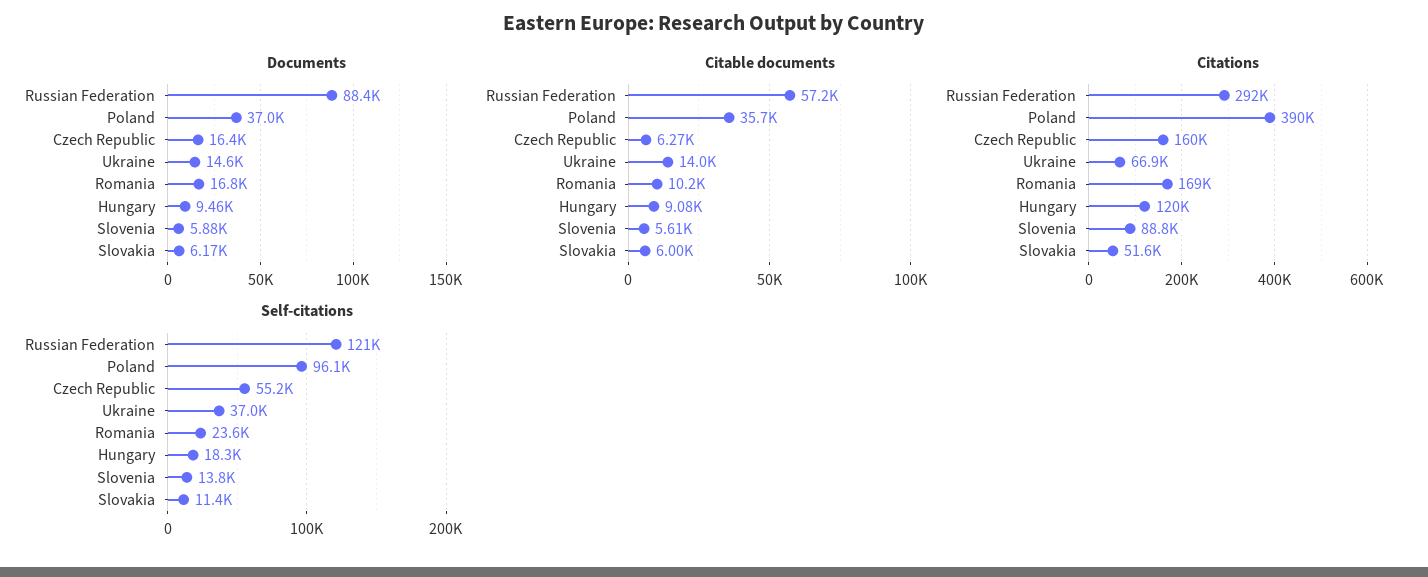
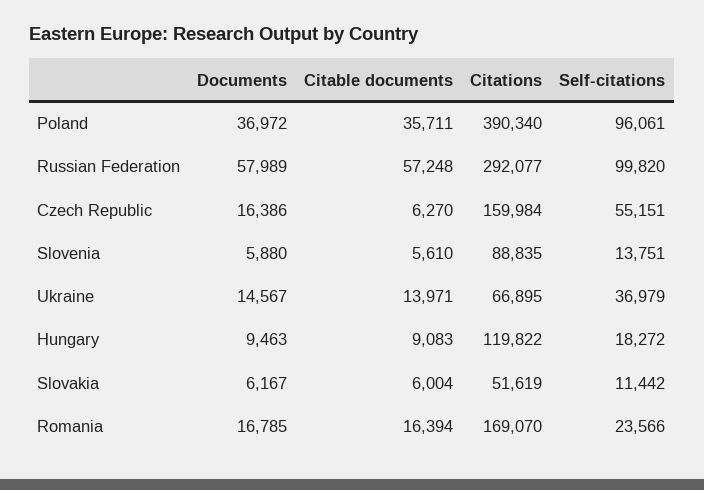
Documents, Russian Federation: 88400 -> 57989
Citable documents, Romania: 10200 -> 16394
Self-citations, Russian Federation: 121000 -> 99820

